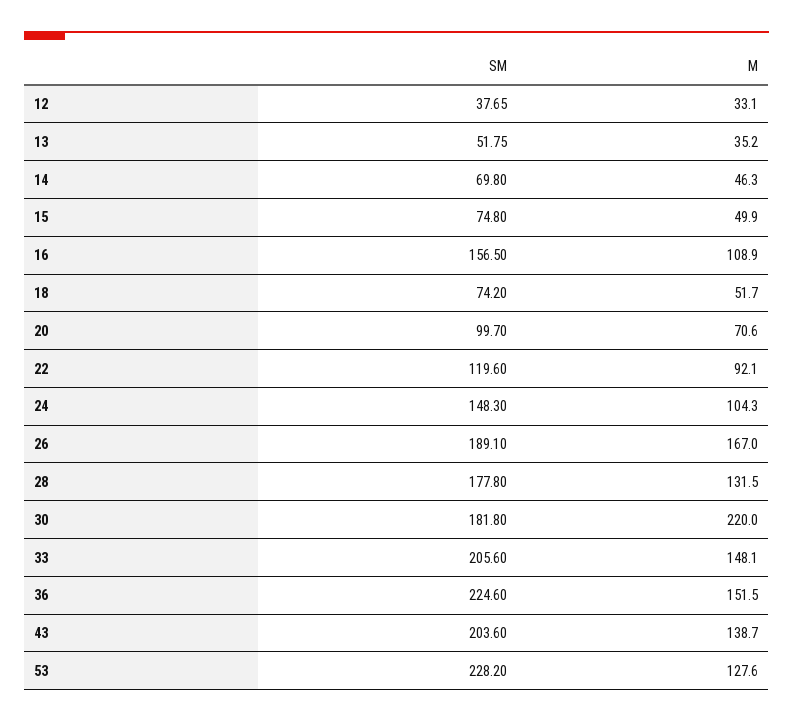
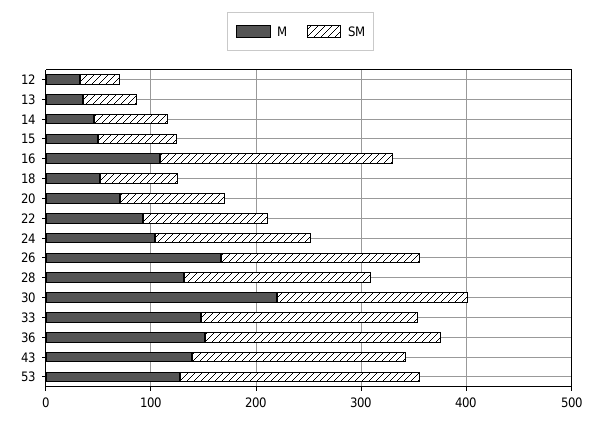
SM, 16: 156.5 -> 220

